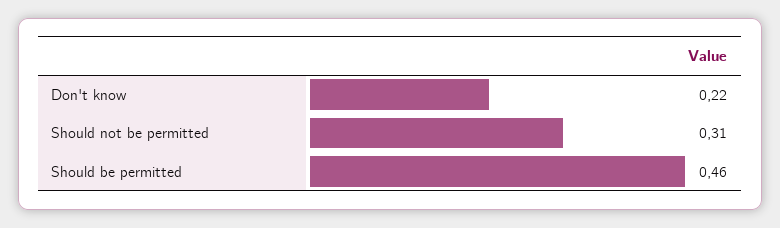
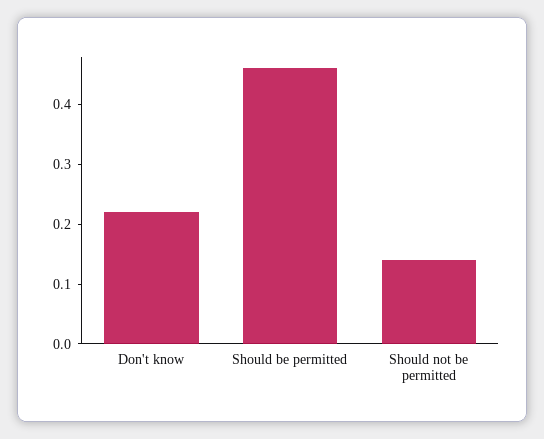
Should not be permitted: 0.31 -> 0.15

